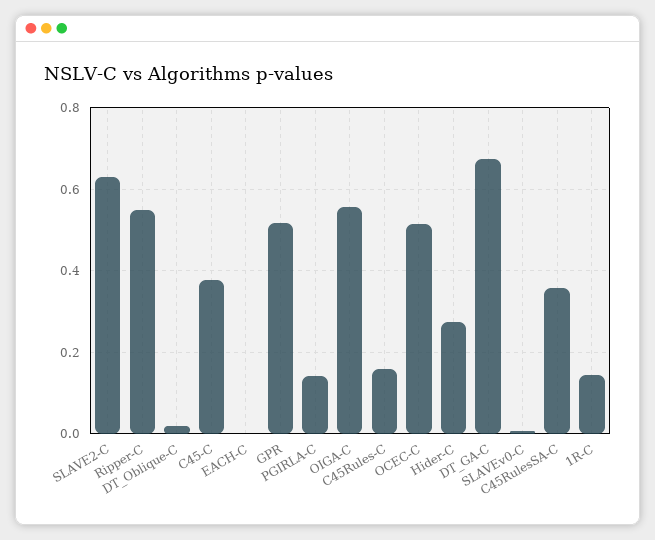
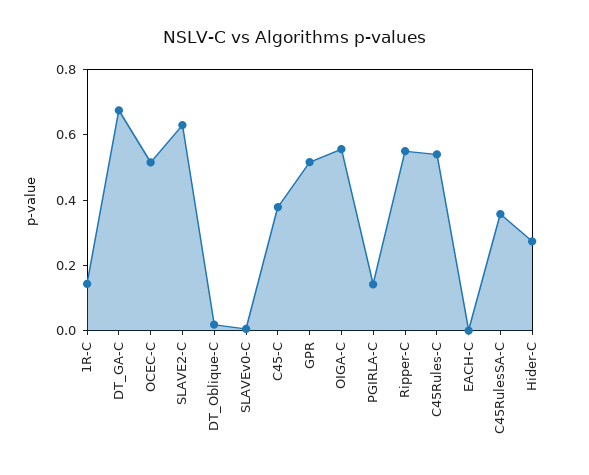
C45Rules-C: 0.16 -> 0.55

